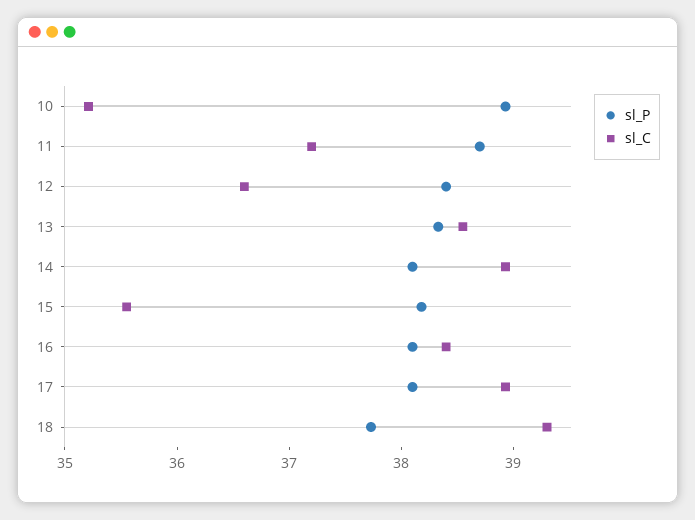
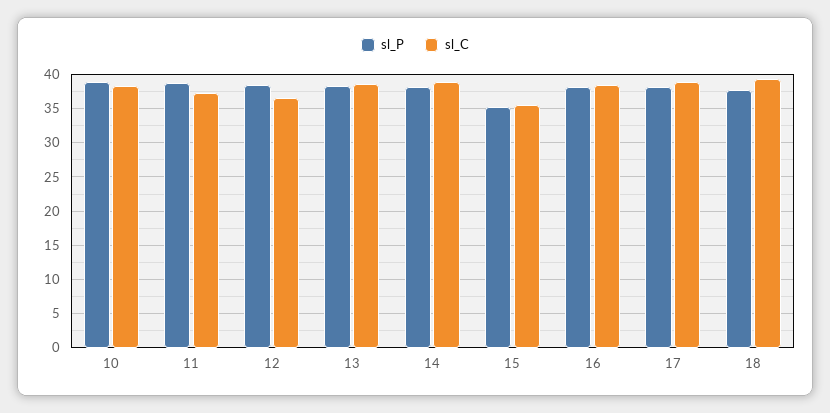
sl_C, 10: 35.2 -> 38
sl_P, 15: 38.2 -> 35

